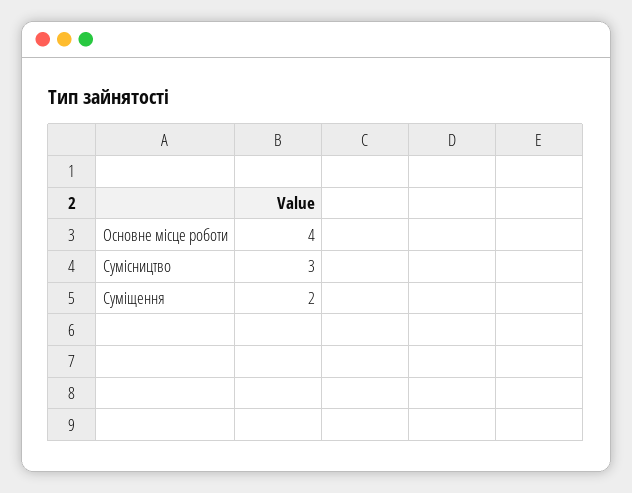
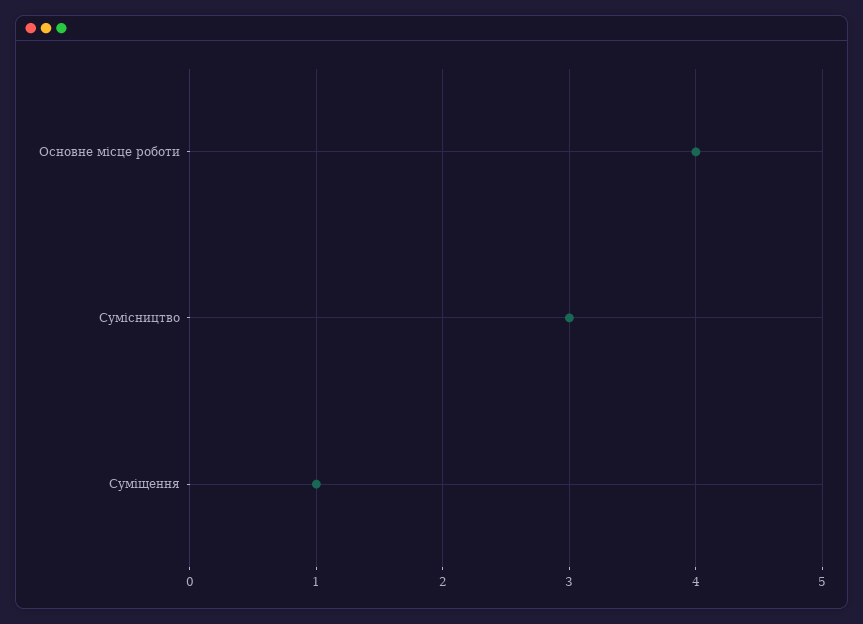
Суміщення: 2 -> 1

